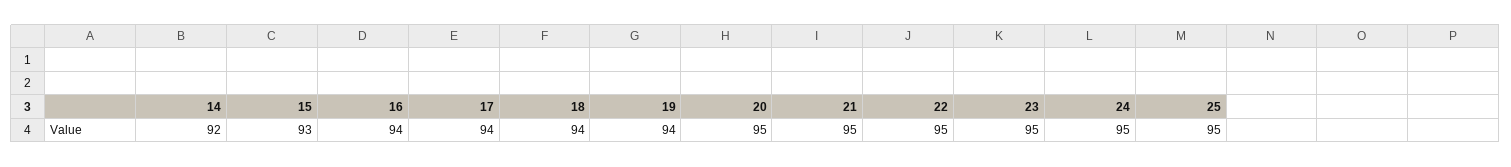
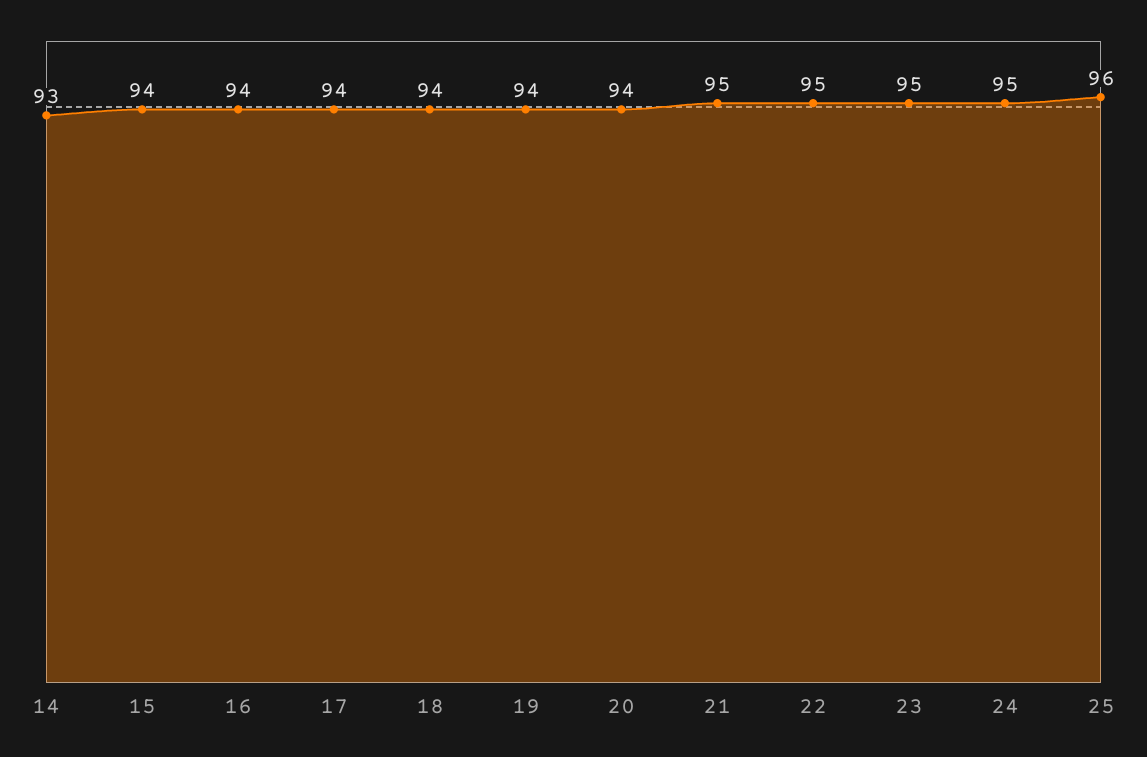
14: 92 -> 93
15: 93 -> 94
20: 95 -> 94
25: 95 -> 96

